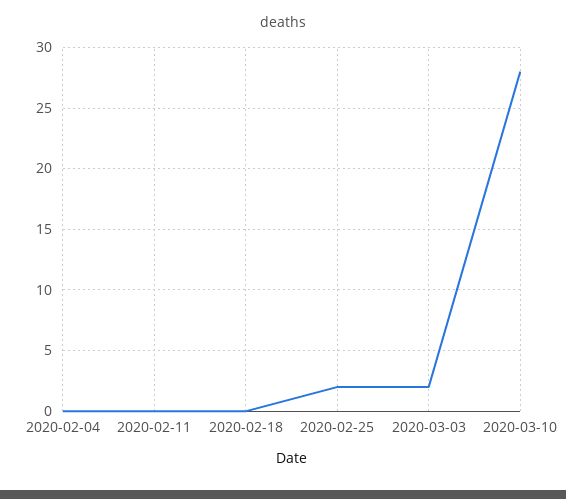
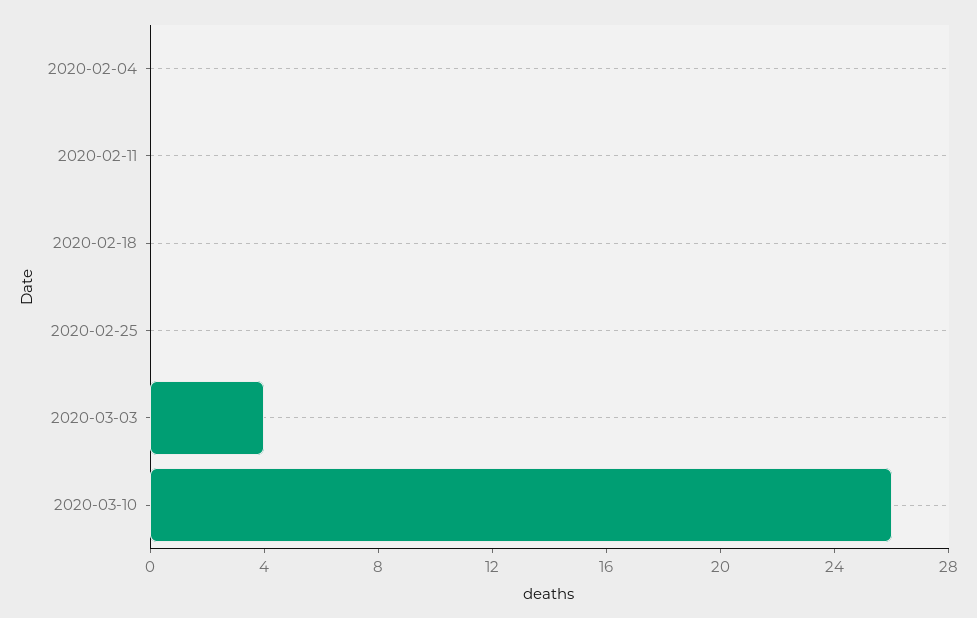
2020-02-25: 2 -> 0
2020-03-03: 2 -> 4
2020-03-10: 28 -> 26

